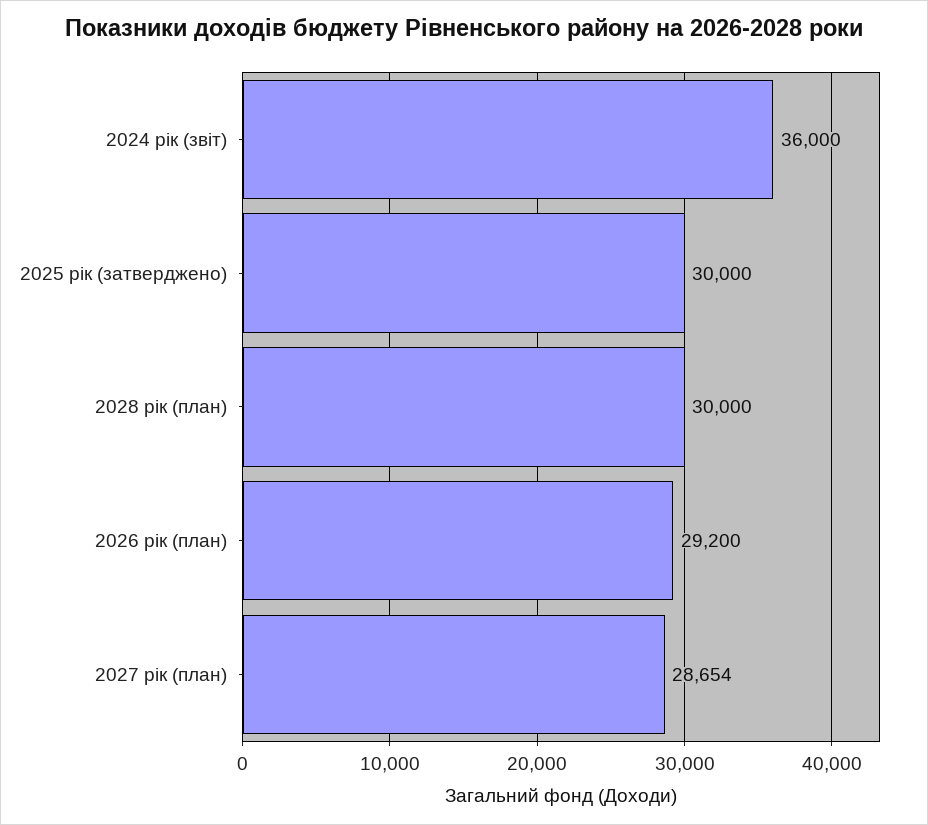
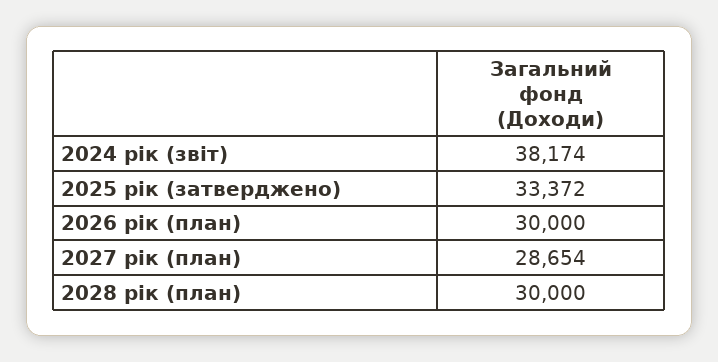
2024 рік (звіт): 36000 -> 38174
2025 рік (затверджено): 30000 -> 33372
2026 рік (план): 29200 -> 30000

